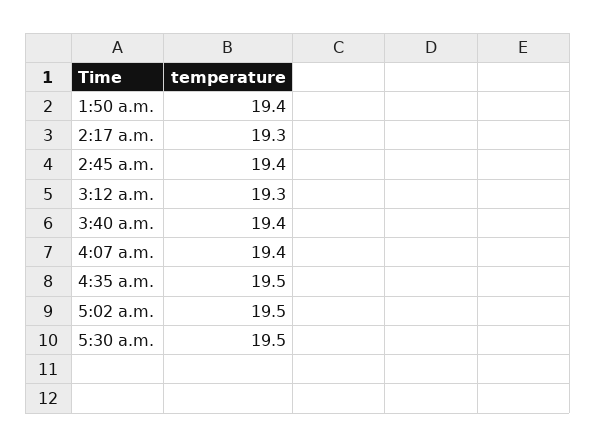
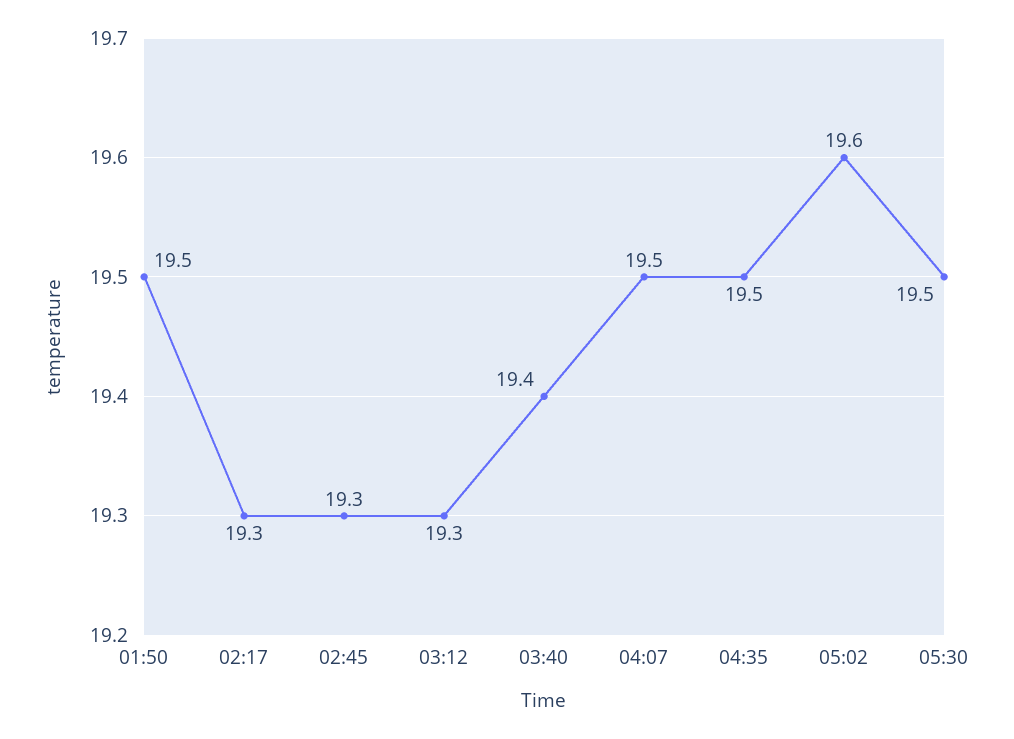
1:50 a.m.: 19.4 -> 19.5
2:45 a.m.: 19.4 -> 19.3
4:07 a.m.: 19.4 -> 19.5
5:02 a.m.: 19.5 -> 19.6

